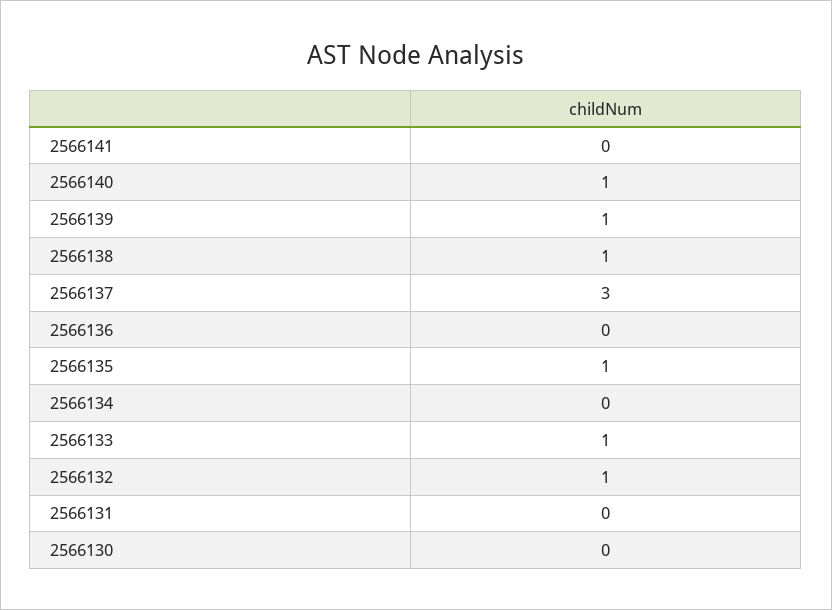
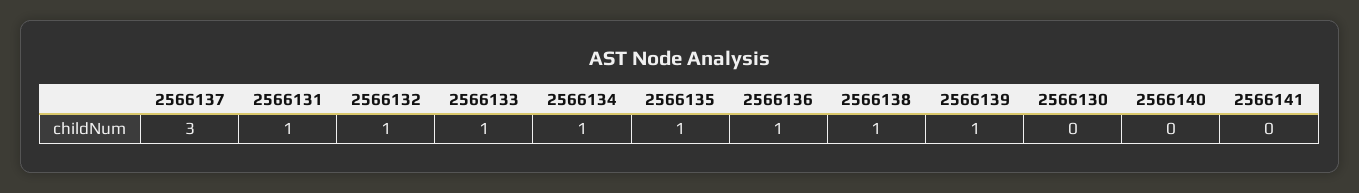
2566140: 1 -> 0
2566136: 0 -> 1
2566134: 0 -> 1
2566131: 0 -> 1

